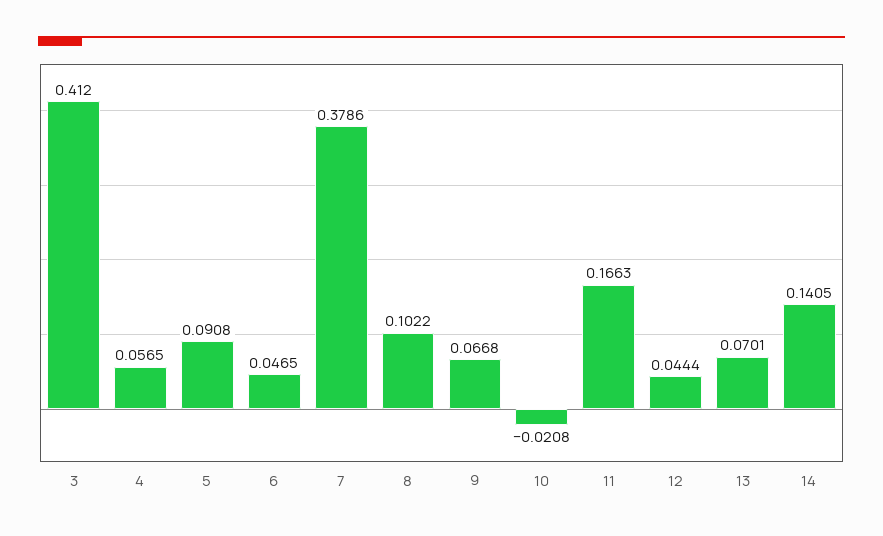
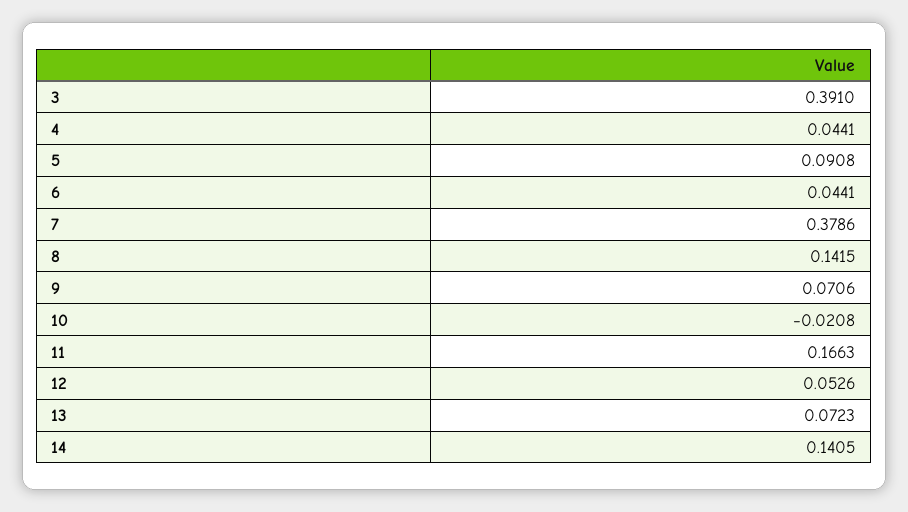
3: 0.412 -> 0.391
4: 0.0565 -> 0.0441
6: 0.0465 -> 0.0441
8: 0.1022 -> 0.1415
9: 0.0668 -> 0.0706
12: 0.0444 -> 0.0526
13: 0.0701 -> 0.0723

